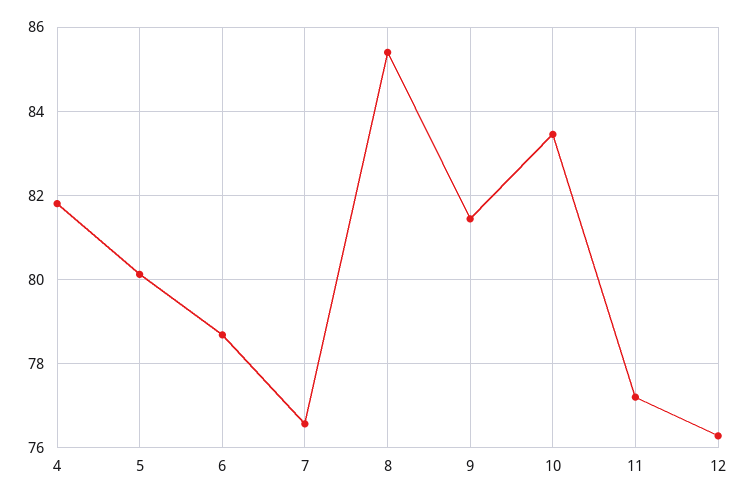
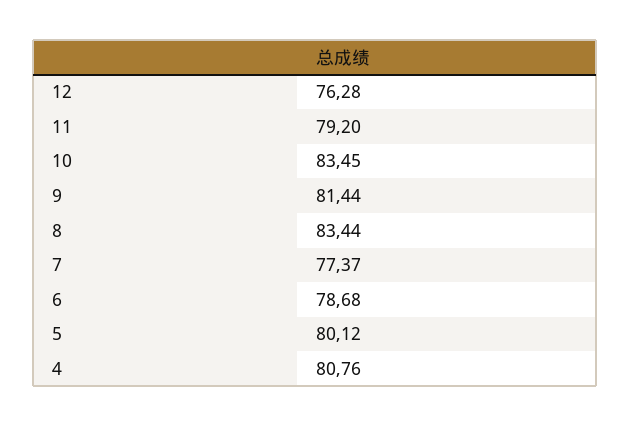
4: 81.8 -> 80.76
7: 76.6 -> 77.37
8: 85.4 -> 83.44
11: 77.2 -> 79.2

